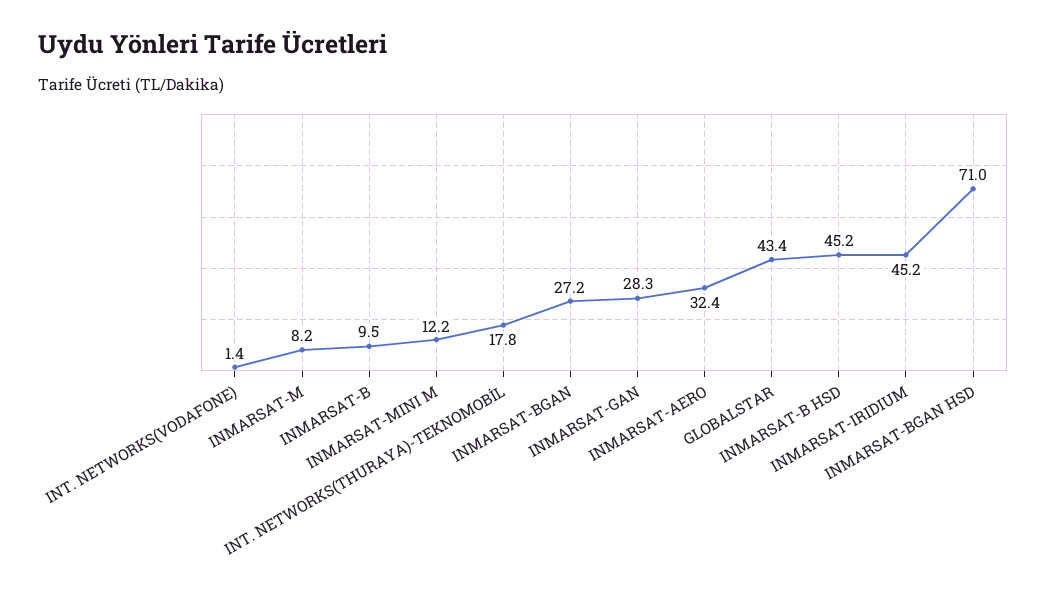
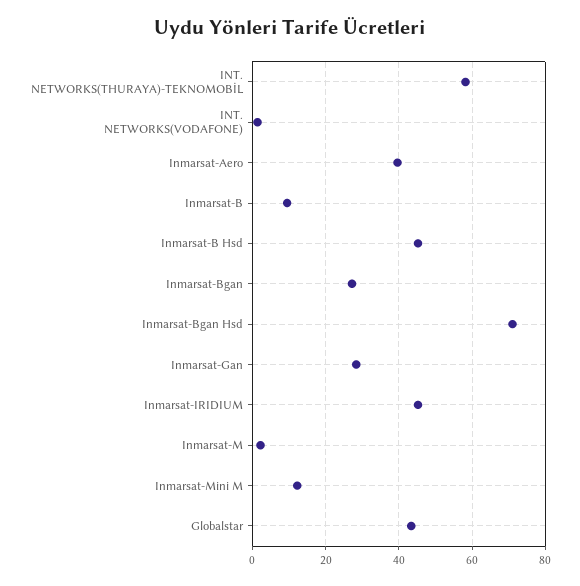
INMARSAT-M: 8.2 -> 2
INT. NETWORKS(THURAYA)-TEKNOMOBİL: 17.8 -> 58
INMARSAT-AERO: 32.4 -> 40

